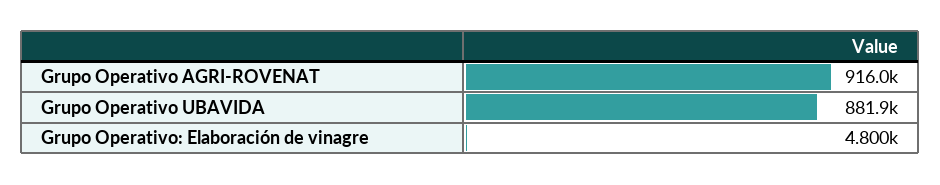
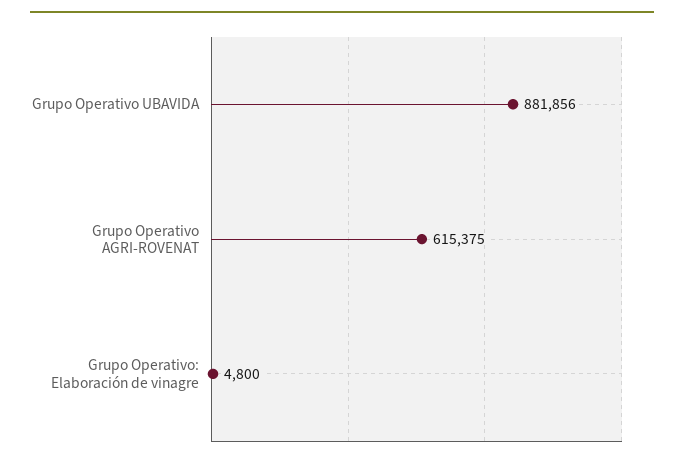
Grupo Operativo AGRI-ROVENAT: 916000 -> 615375

